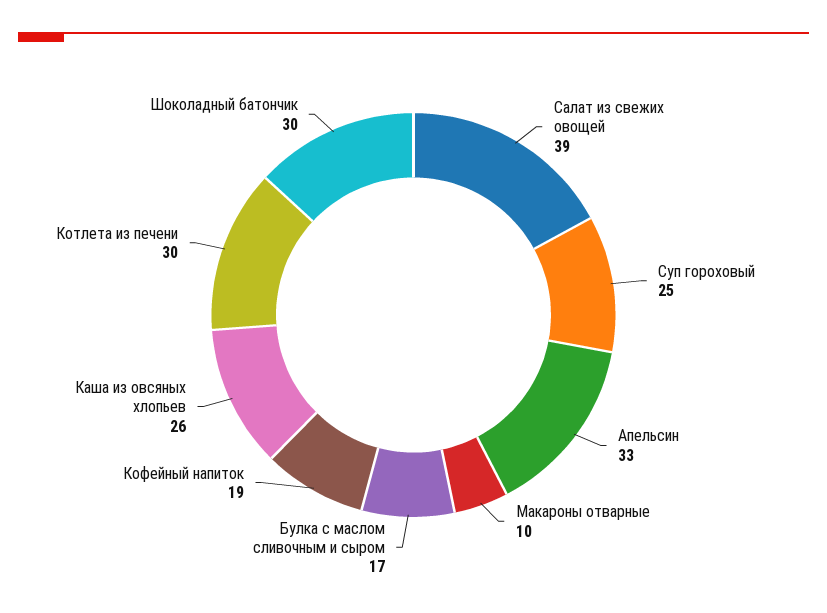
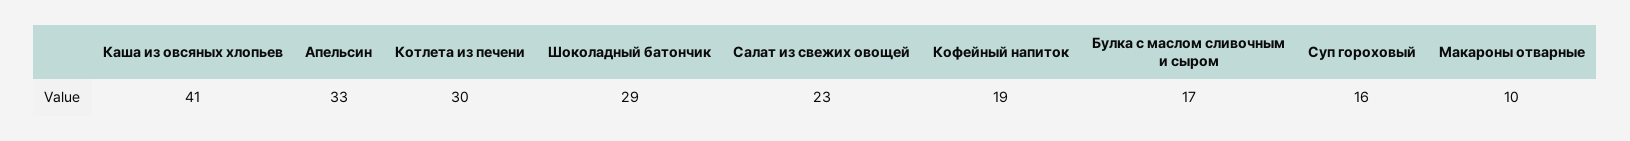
Салат из свежих овощей: 39 -> 23
Суп гороховый: 25 -> 16
Каша из овсяных хлопьев: 26 -> 41
Шоколадный батончик: 30 -> 29

